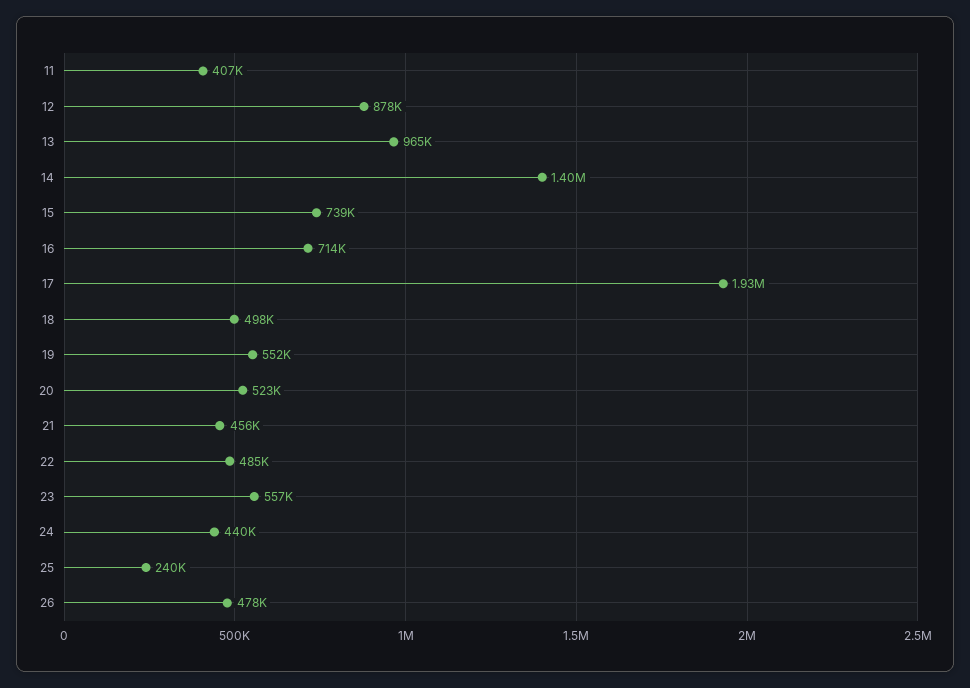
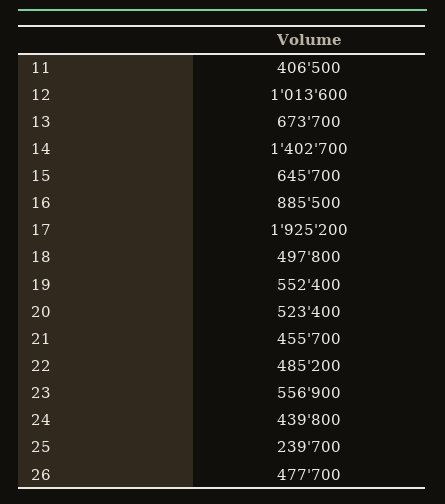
12: 878000 -> 1013600
13: 965000 -> 673700
15: 739000 -> 645700
16: 714000 -> 885500

